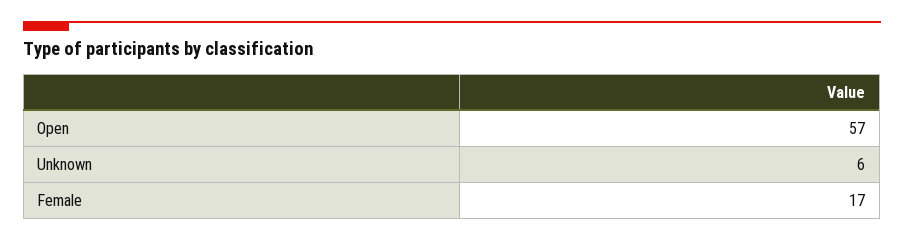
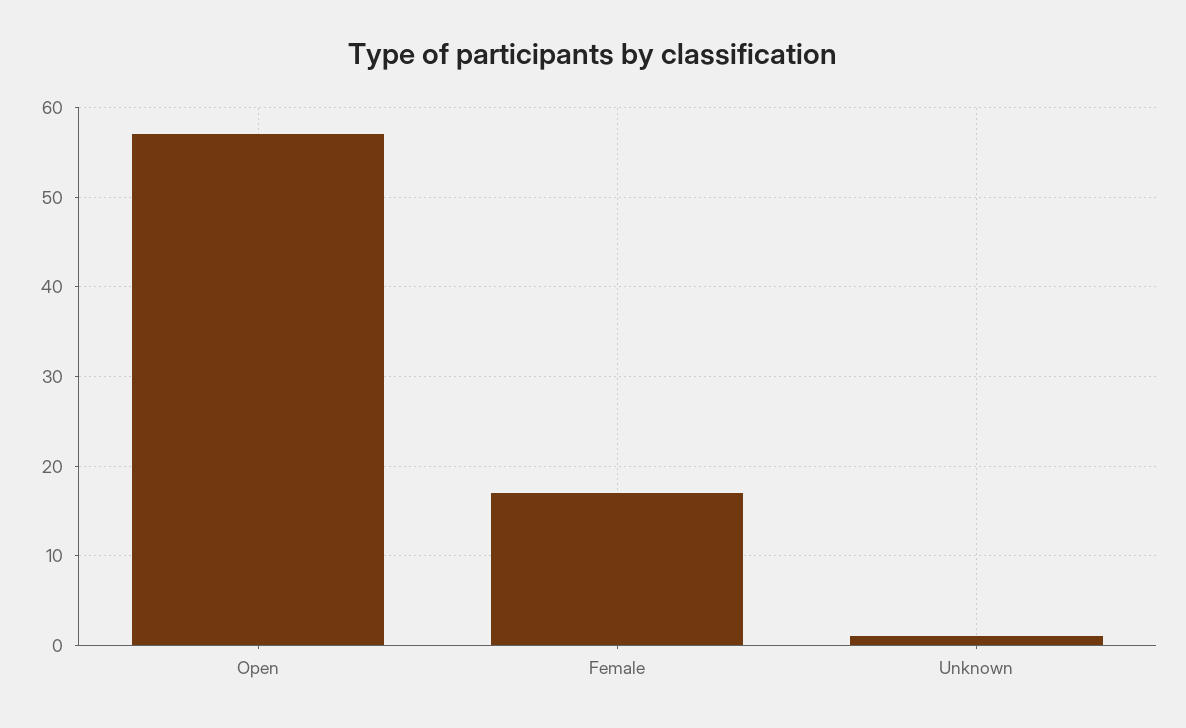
Unknown: 6 -> 1

